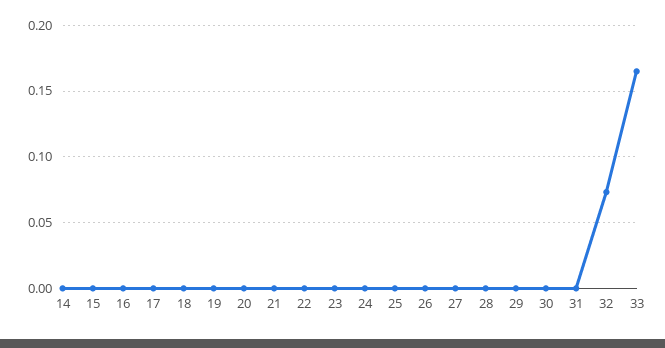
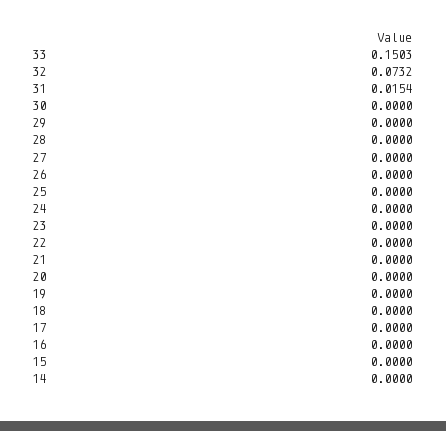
31: 0 -> 0.0154
33: 0.165 -> 0.1503

